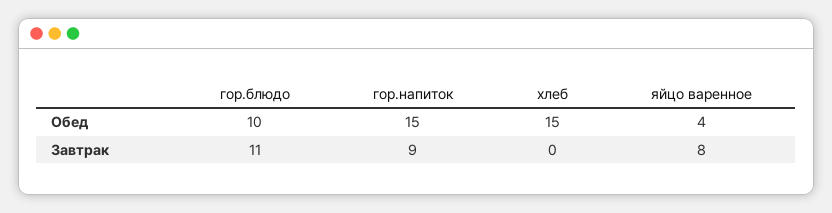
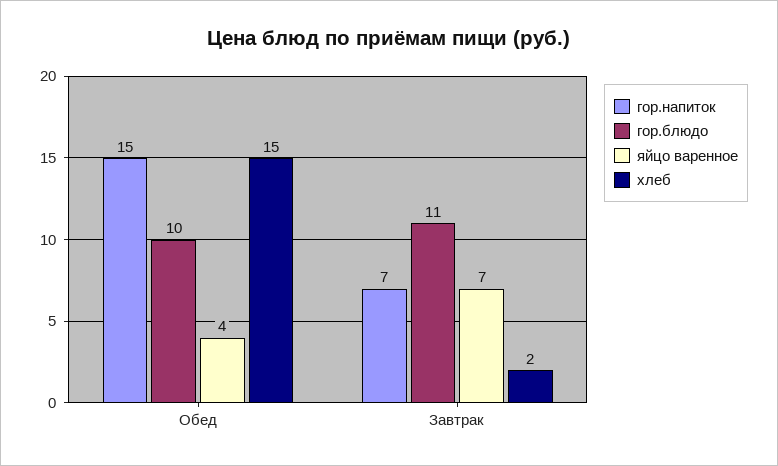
гор.напиток, Завтрак: 9 -> 7
хлеб, Завтрак: 0 -> 2
яйцо варенное, Завтрак: 8 -> 7

